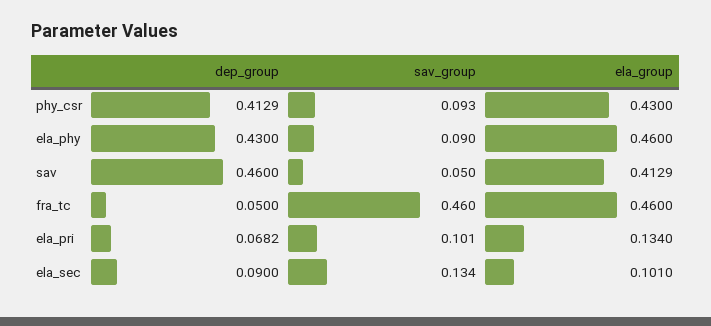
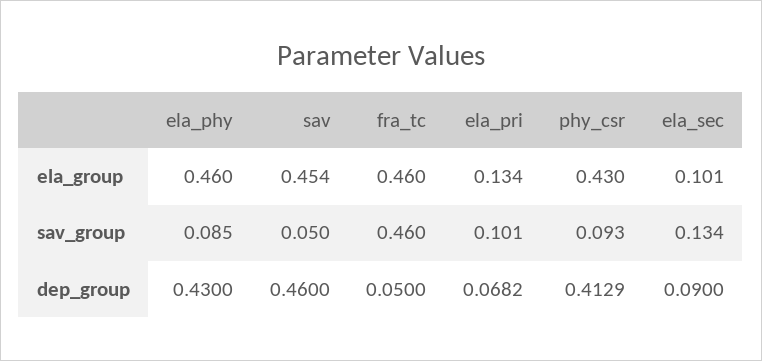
sav_group, ela_phy: 0.09 -> 0.085
ela_group, sav: 0.4129 -> 0.454

